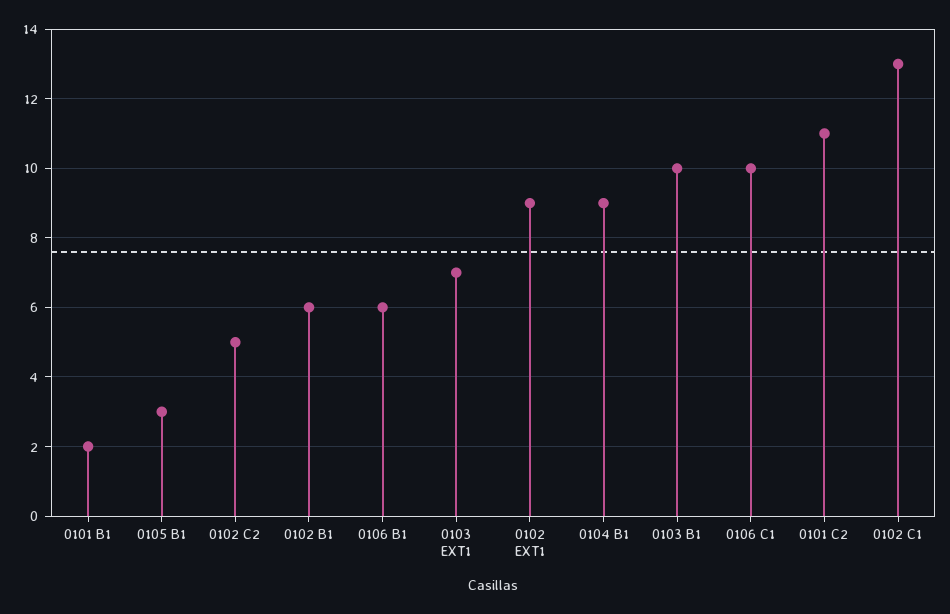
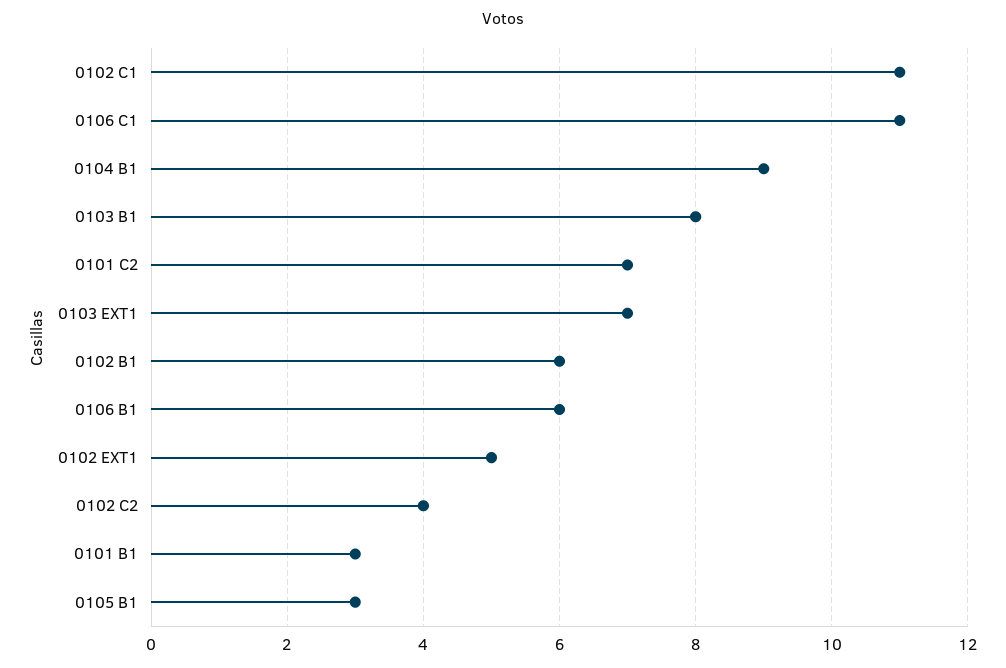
0101 B1: 2 -> 3
0102 C2: 5 -> 4
0102 EXT1: 9 -> 5
0103 B1: 10 -> 8
0106 C1: 10 -> 11
0101 C2: 11 -> 7
0102 C1: 13 -> 11

